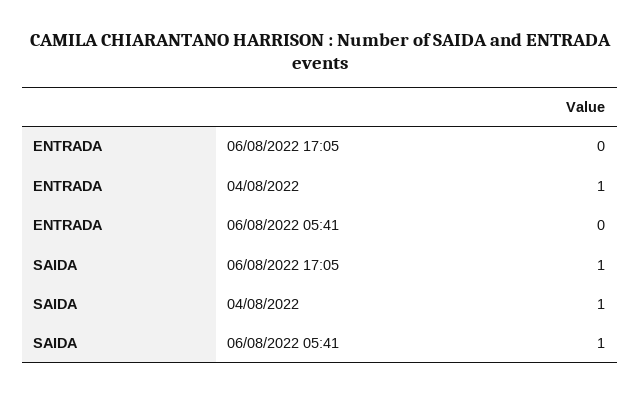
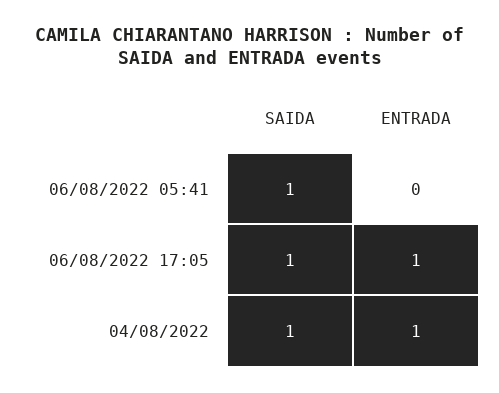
ENTRADA, 06/08/2022 17:05: 0 -> 1

